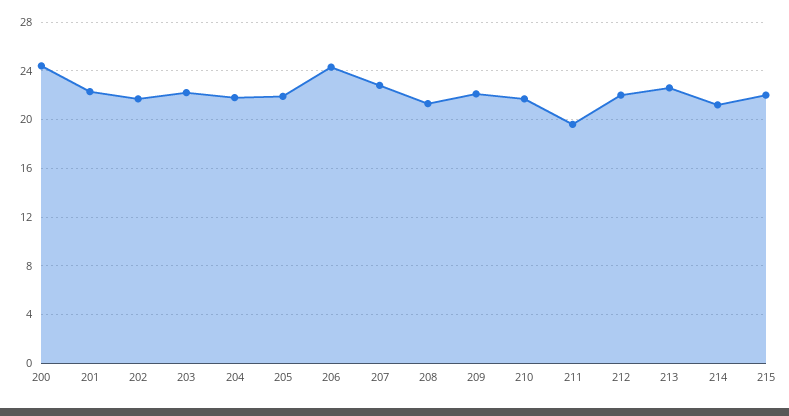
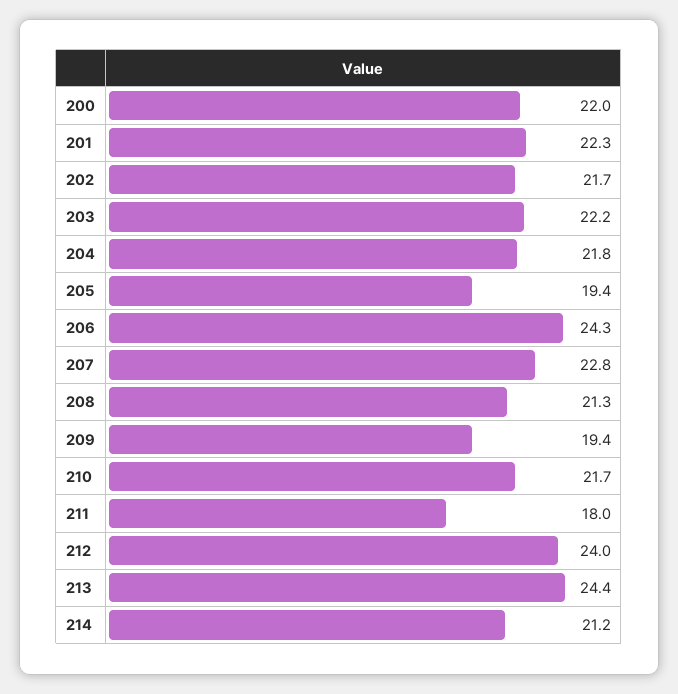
200: 24.5 -> 22
205: 22 -> 19.4
209: 22 -> 19.4
211: 19.5 -> 18
212: 22 -> 24
213: 22.5 -> 24.4
215: 22 -> none

